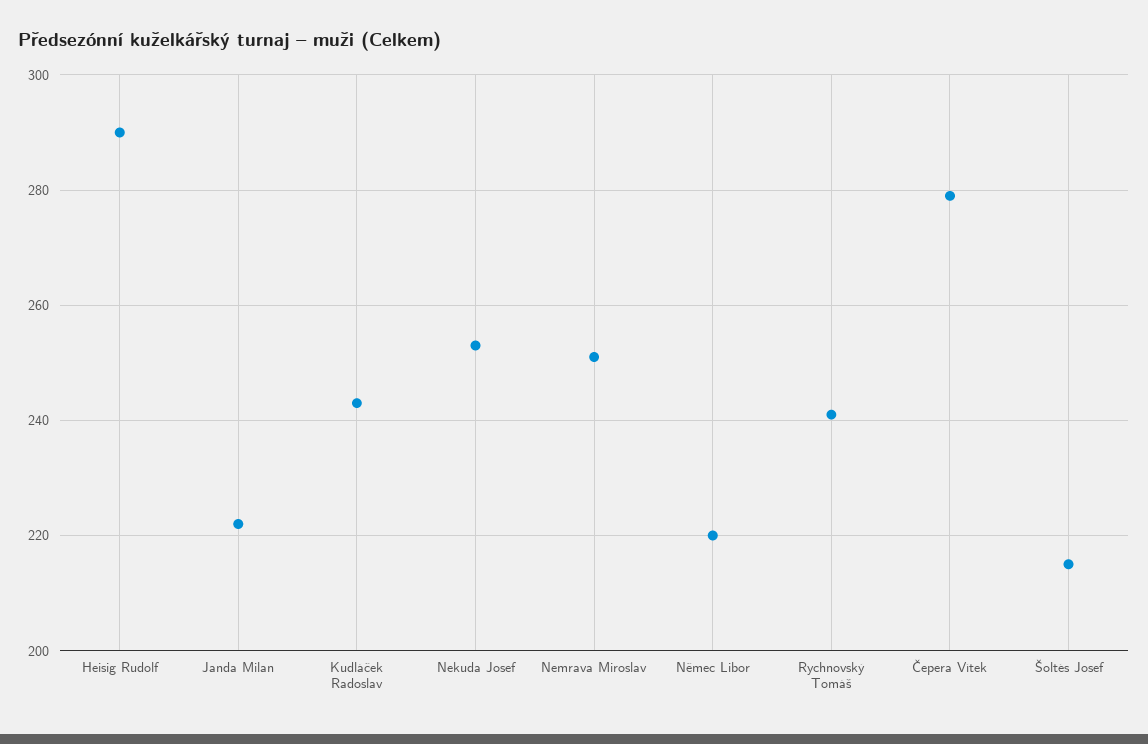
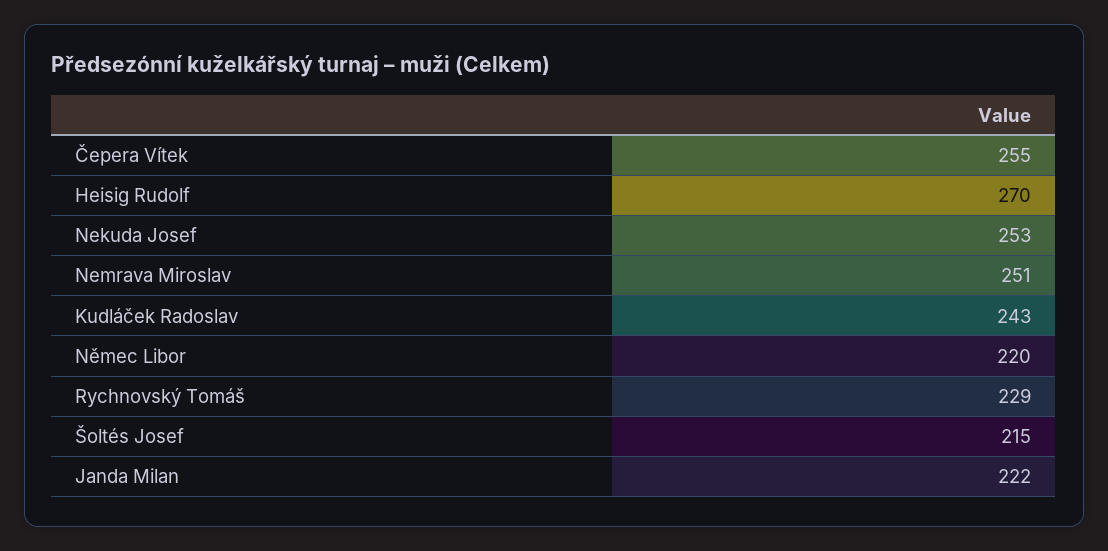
Heisig Rudolf: 290 -> 270
Rychnovský Tomáš: 240 -> 229
Čepera Vítek: 280 -> 255

